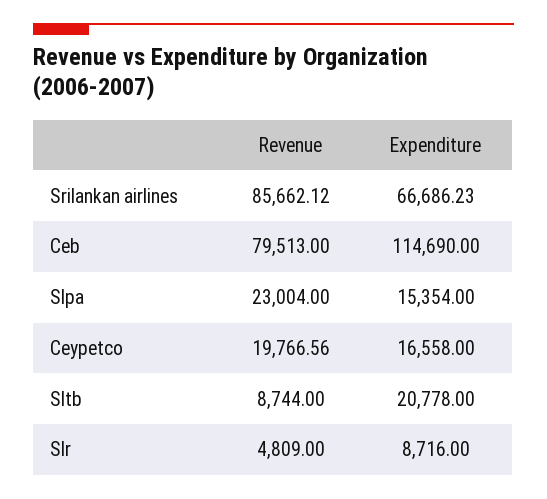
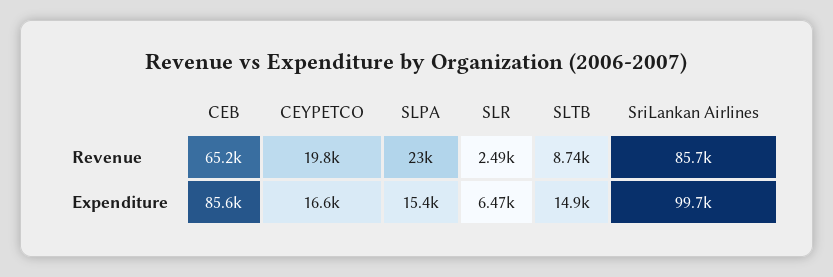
Expenditure, Srilankan airlines: 66686.23 -> 99700
Revenue, Ceb: 79513 -> 65200
Expenditure, Ceb: 114690 -> 85600
Expenditure, Sltb: 20778 -> 14900
Revenue, Slr: 4809 -> 2490
Expenditure, Slr: 8716 -> 6470

